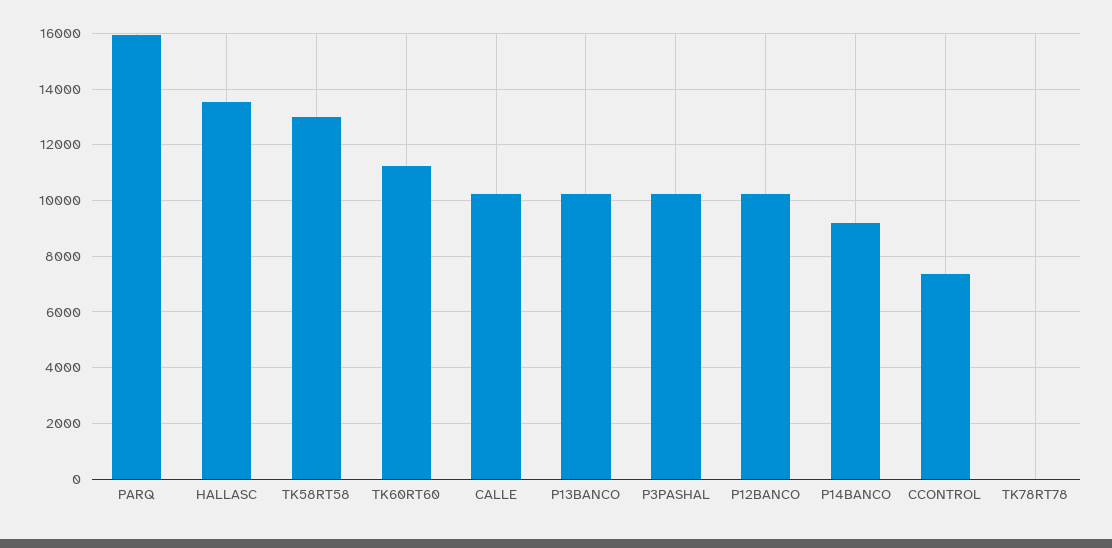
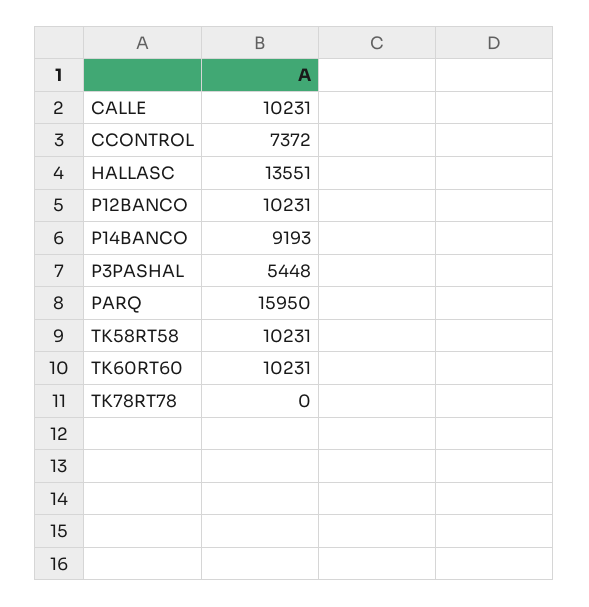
TK58RT58: 13000 -> 10231
TK60RT60: 11250 -> 10231
P13BANCO: 10250 -> none
P3PASHAL: 10250 -> 5448

